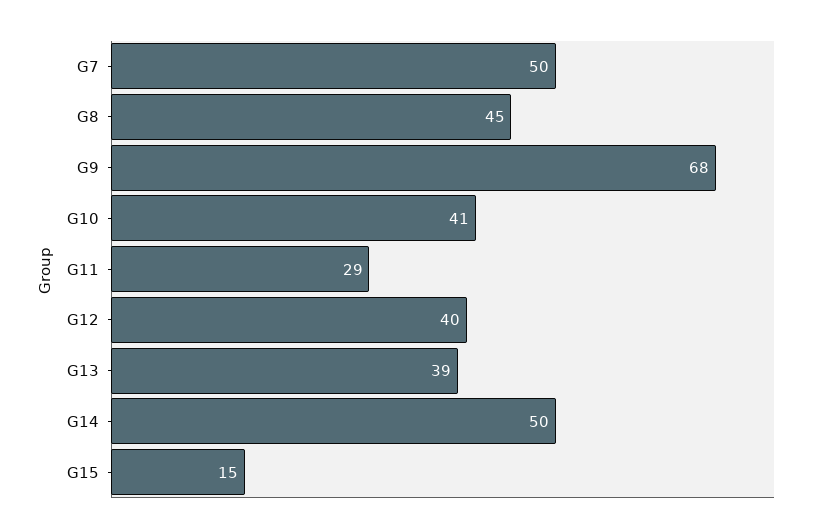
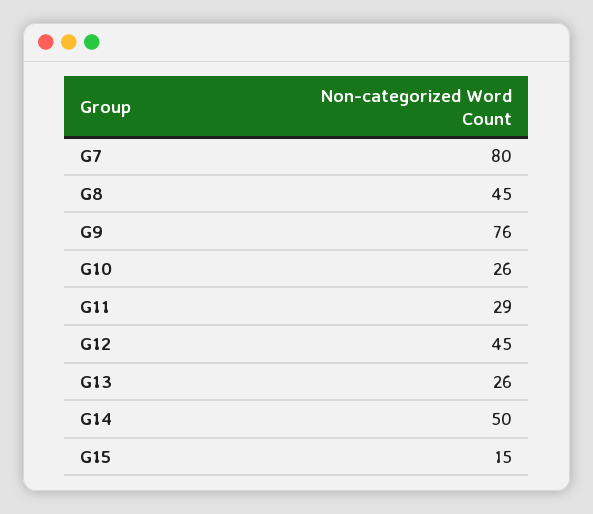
G7: 50 -> 80
G9: 68 -> 76
G10: 41 -> 26
G12: 40 -> 45
G13: 39 -> 26

